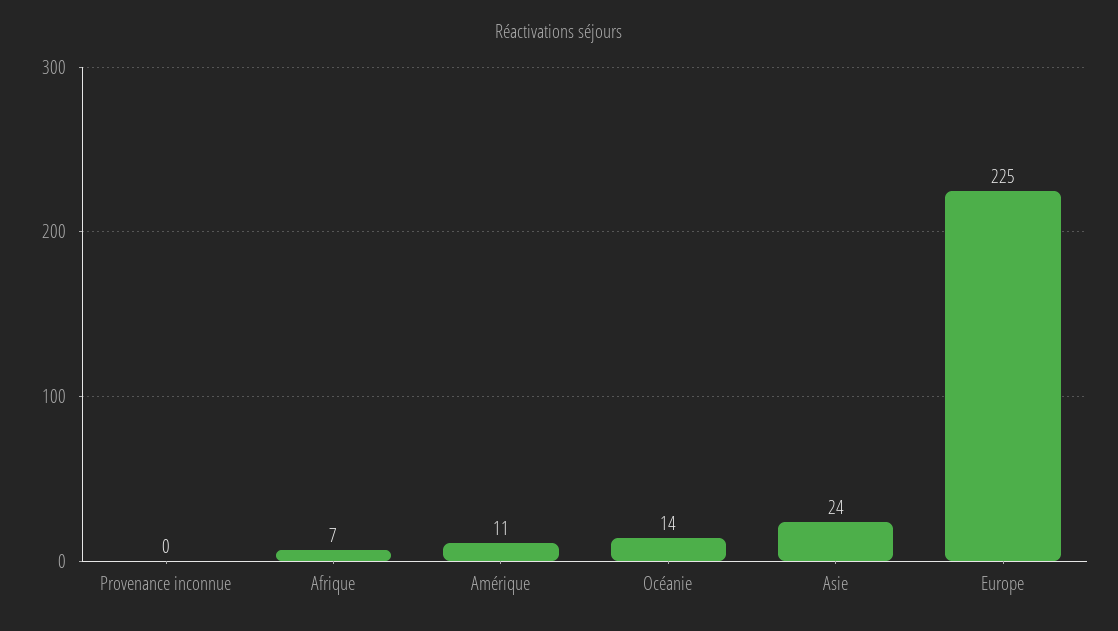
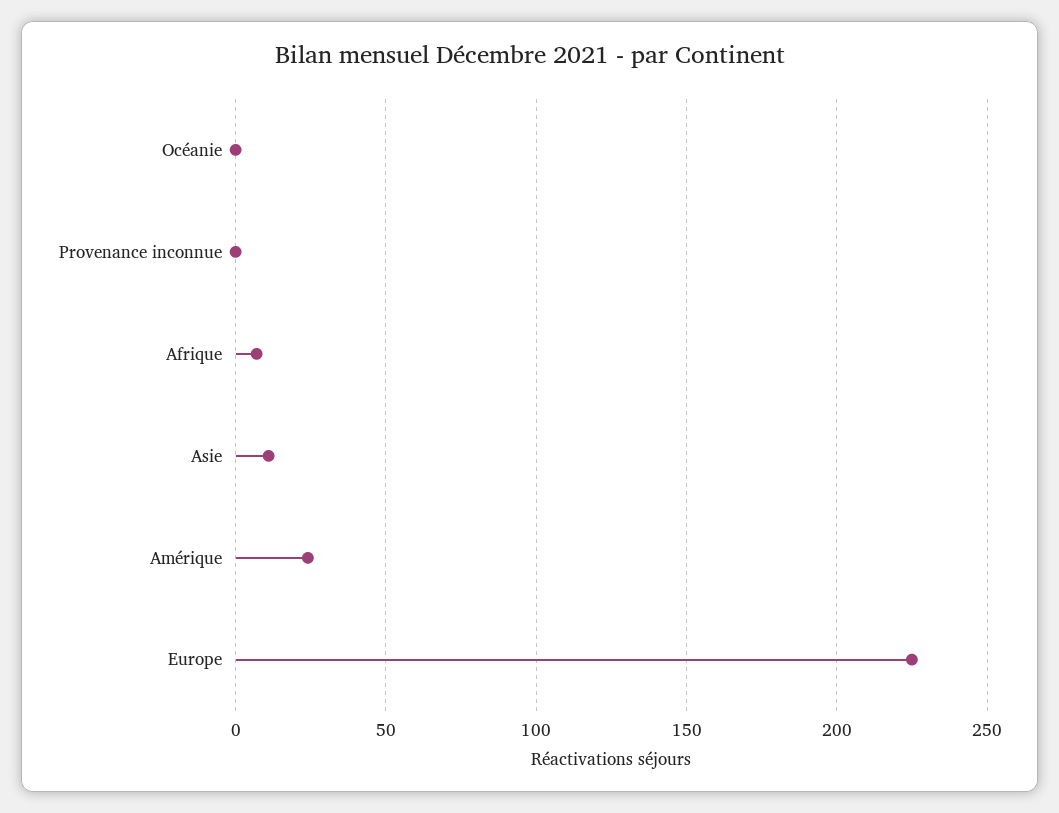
Amérique: 11 -> 25
Océanie: 14 -> 0
Asie: 24 -> 10

